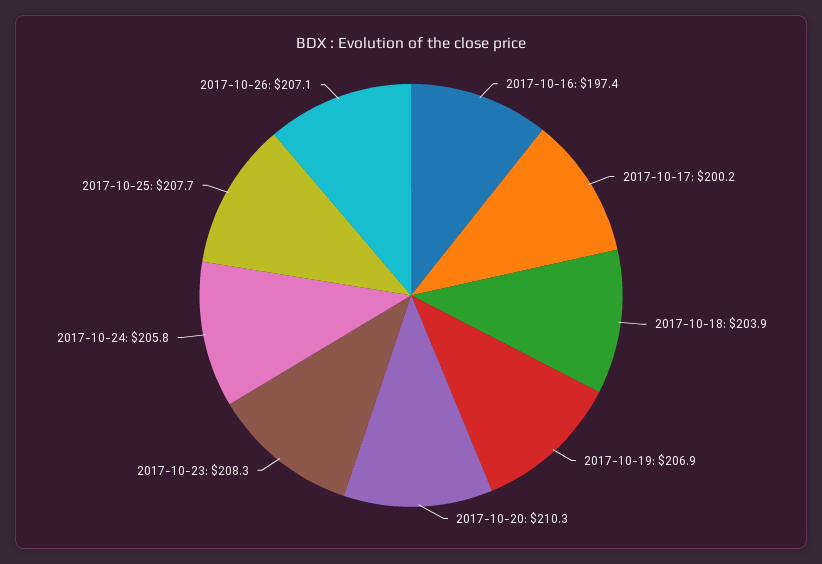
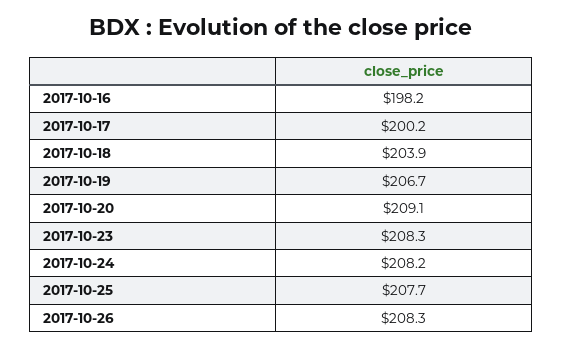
2017-10-16: 197.4 -> 198.2
2017-10-19: 206.9 -> 206.7
2017-10-20: 210.3 -> 209.1
2017-10-24: 205.8 -> 208.2
2017-10-26: 207.1 -> 208.3

